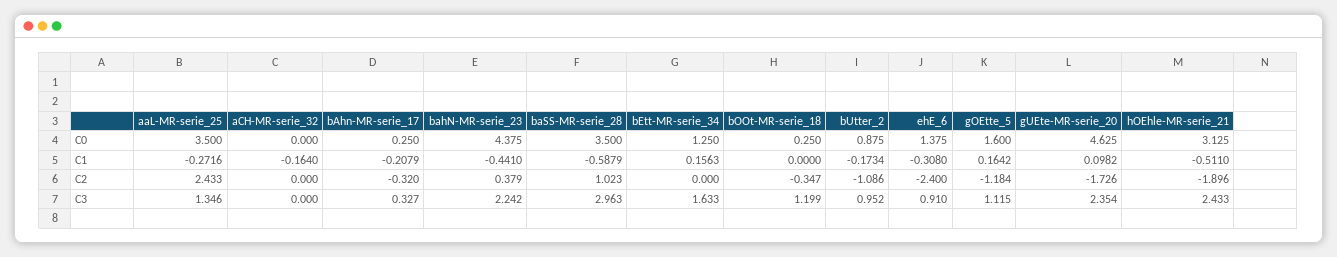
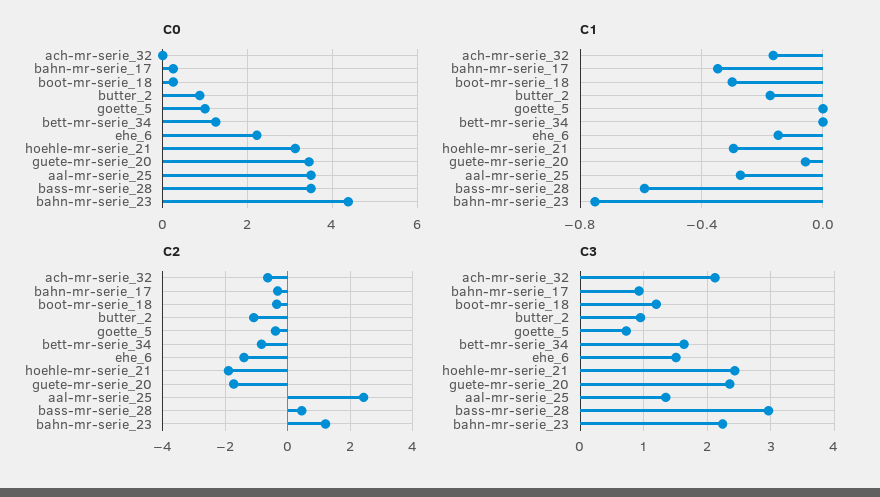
C0, ehE_6: 1.375 -> 2.2
C0, gOEtte_5: 1.6 -> 1
C0, gUEte-MR-serie_20: 4.625 -> 3.4
C1, bAhn-MR-serie_17: -0.2079 -> -0.35
C1, bahN-MR-serie_23: -0.441 -> -0.75
C1, bEtt-MR-serie_34: 0.1563 -> 0
C1, bOOt-MR-serie_18: 0 -> -0.3
C1, ehE_6: -0.308 -> -0.15
C1, gOEtte_5: 0.1642 -> 0
C1, gUEte-MR-serie_20: 0.0982 -> -0.05
C1, hOEhle-MR-serie_21: -0.511 -> -0.3
C2, aCH-MR-serie_32: 0 -> -0.6
C2, bahN-MR-serie_23: 0.379 -> 1.2
C2, baSS-MR-serie_28: 1.023 -> 0.4
C2, bEtt-MR-serie_34: 0 -> -0.8
C2, ehE_6: -2.4 -> -1.4
C2, gOEtte_5: -1.184 -> -0.4
C3, aCH-MR-serie_32: 0 -> 2.1
C3, bAhn-MR-serie_17: 0.327 -> 0.9
C3, ehE_6: 0.91 -> 1.5
C3, gOEtte_5: 1.115 -> 0.7

